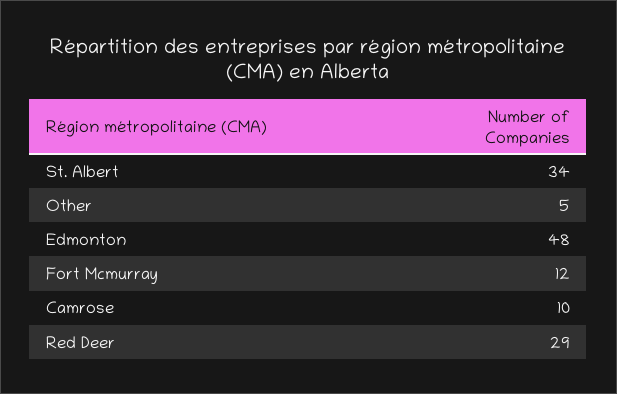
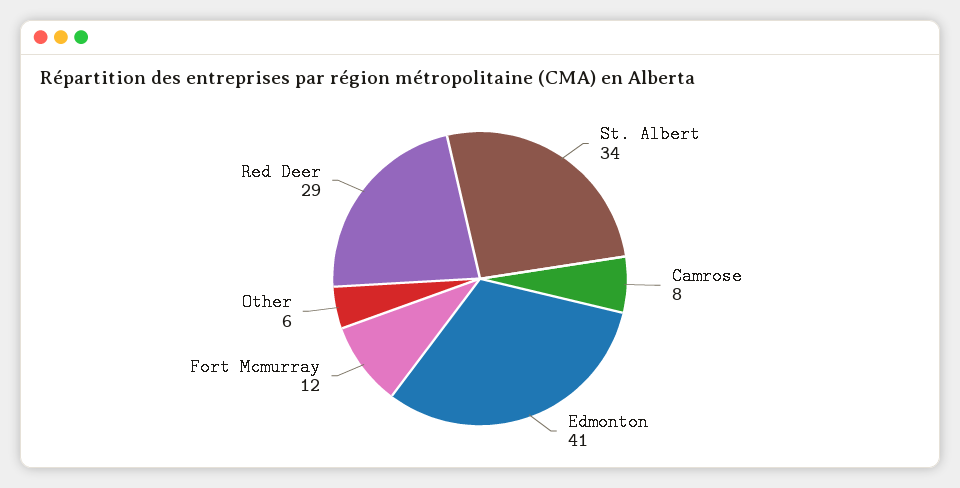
Other: 5 -> 6
Edmonton: 48 -> 41
Camrose: 10 -> 8

